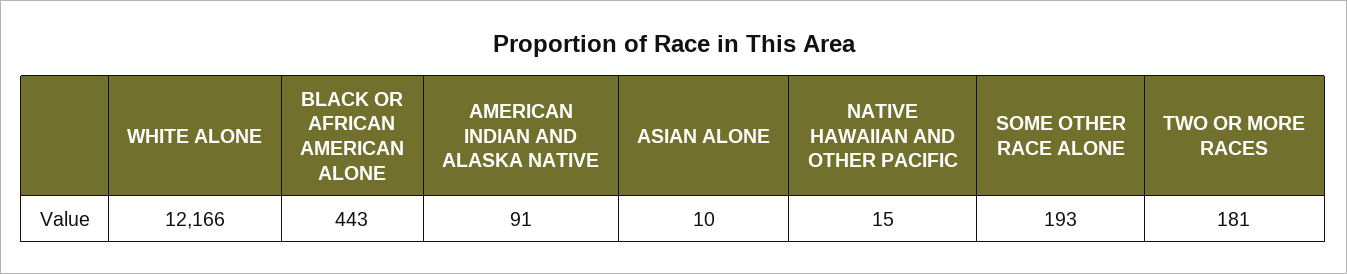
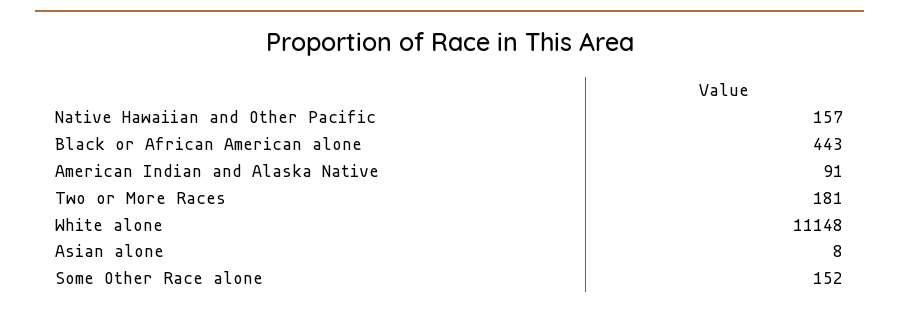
WHITE ALONE: 12166 -> 11148
ASIAN ALONE: 10 -> 8
NATIVE HAWAIIAN AND OTHER PACIFIC: 15 -> 157
SOME OTHER RACE ALONE: 193 -> 152

